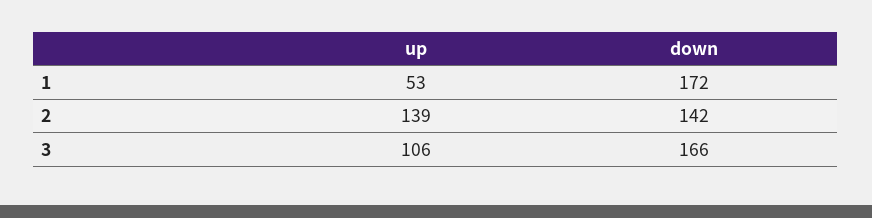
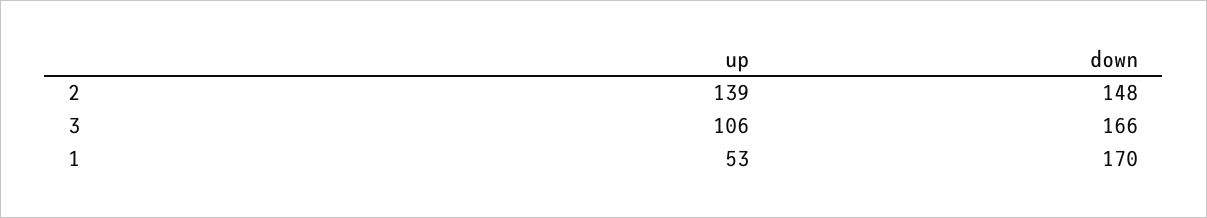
down, 1: 172 -> 170
down, 2: 142 -> 148

